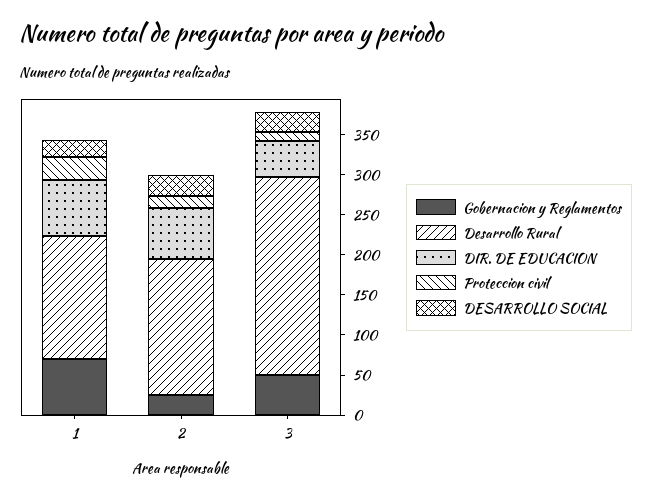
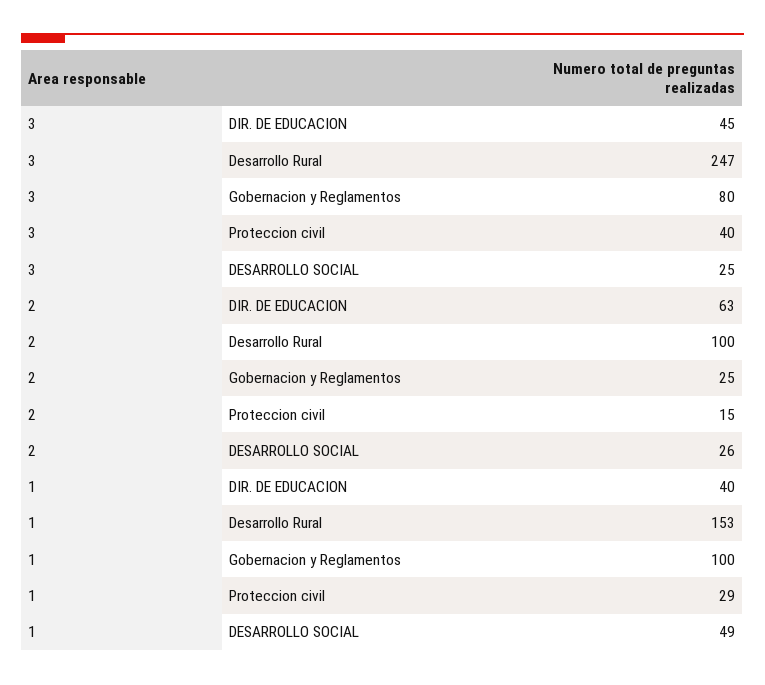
Gobernacion y Reglamentos, 1: 70 -> 100
DIR. DE EDUCACION, 1: 70 -> 40
DESARROLLO SOCIAL, 1: 20 -> 49
Desarrollo Rural, 2: 170 -> 100
Gobernacion y Reglamentos, 3: 50 -> 80
Proteccion civil, 3: 10 -> 40

